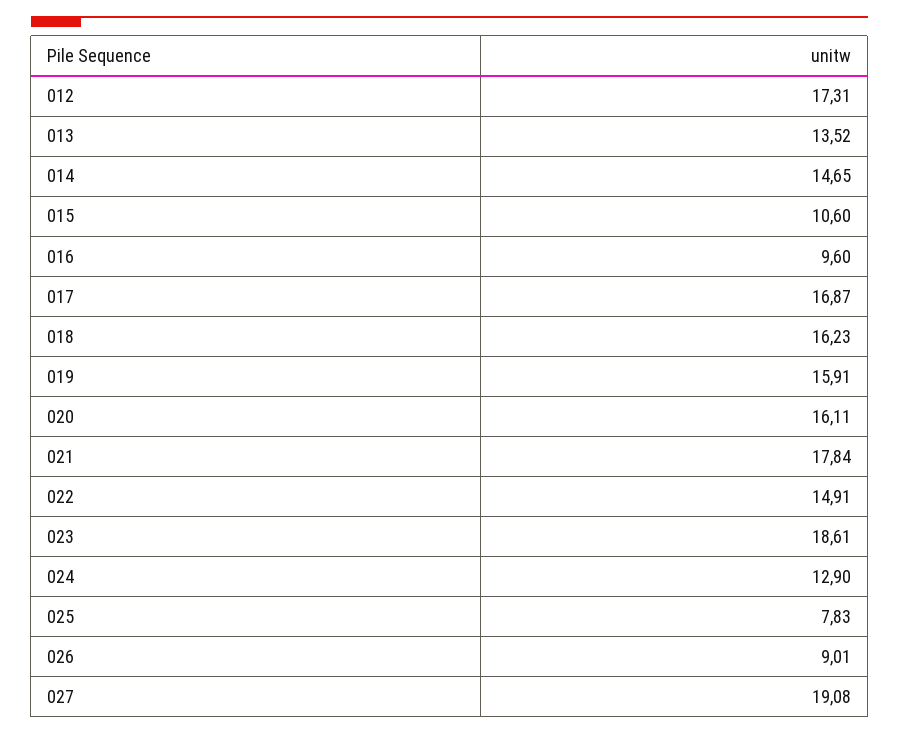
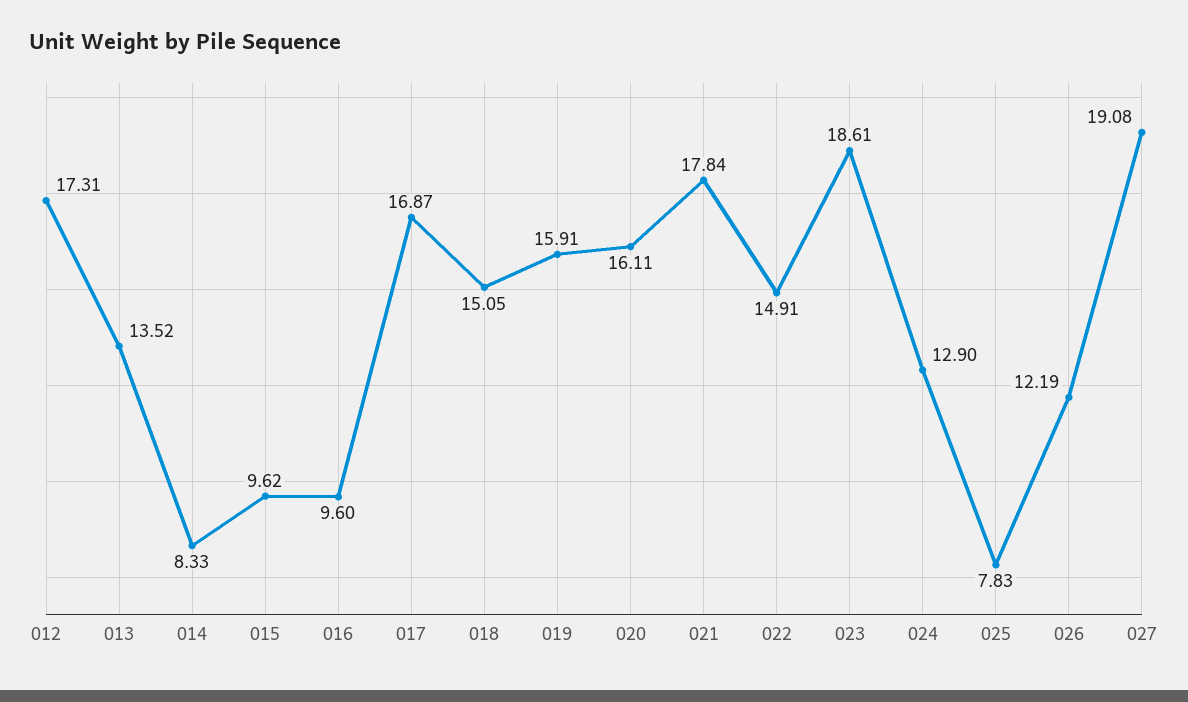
014: 14.65 -> 8.33
015: 10.6 -> 9.62
018: 16.23 -> 15.05
026: 9.01 -> 12.19

